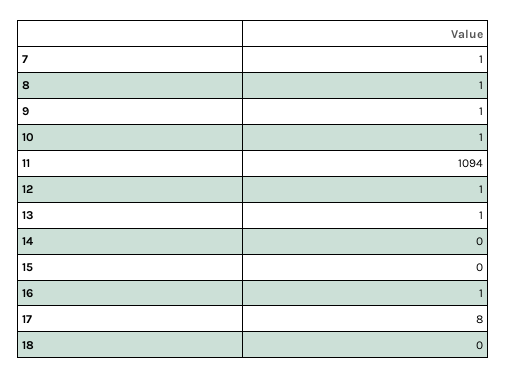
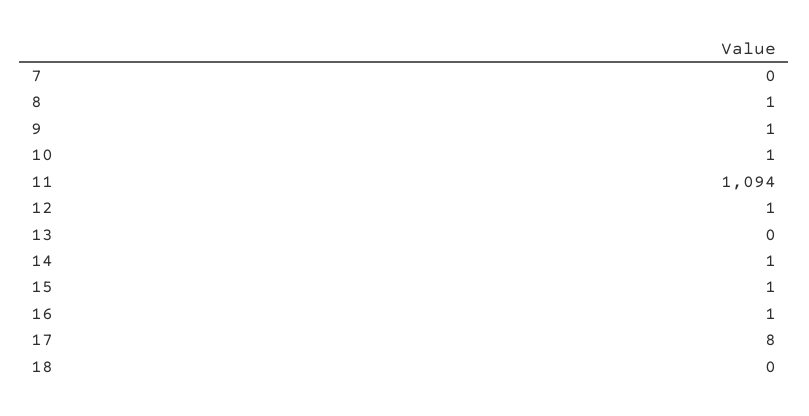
7: 1 -> 0
13: 1 -> 0
14: 0 -> 1
15: 0 -> 1

